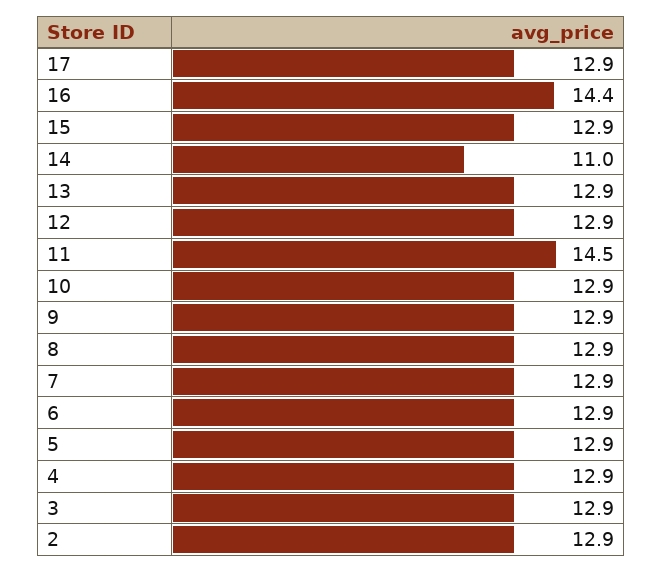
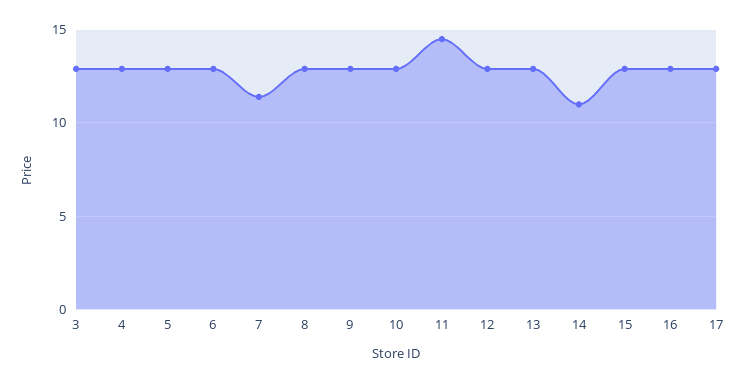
16: 14.4 -> 13
7: 12.9 -> 11.5
2: 12.9 -> none

